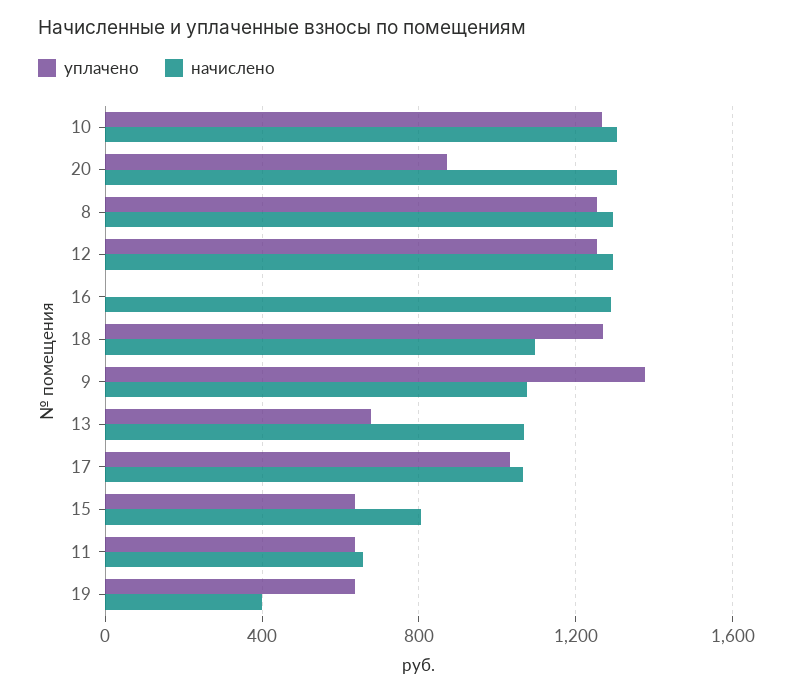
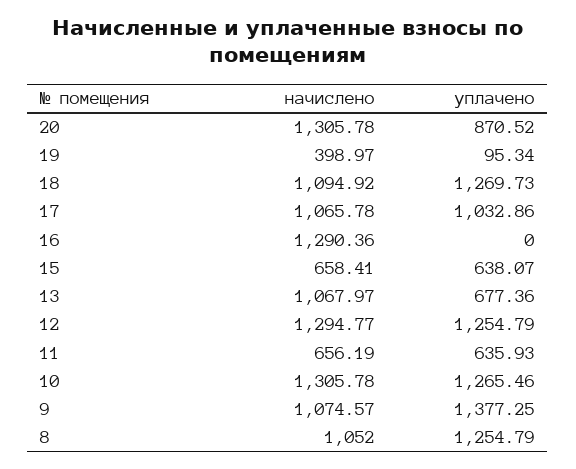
начислено, 8: 1300 -> 1052
начислено, 15: 800 -> 658.41
уплачено, 19: 650 -> 95.34

